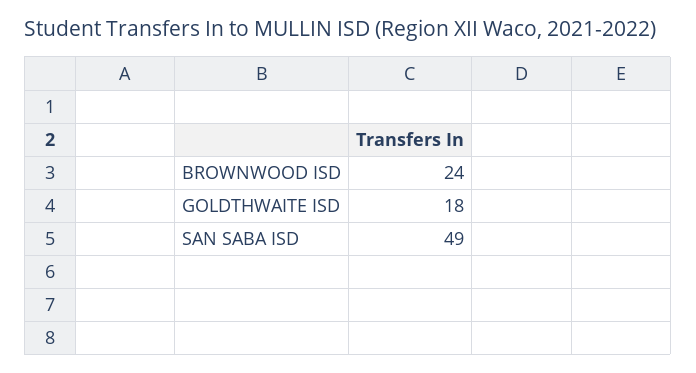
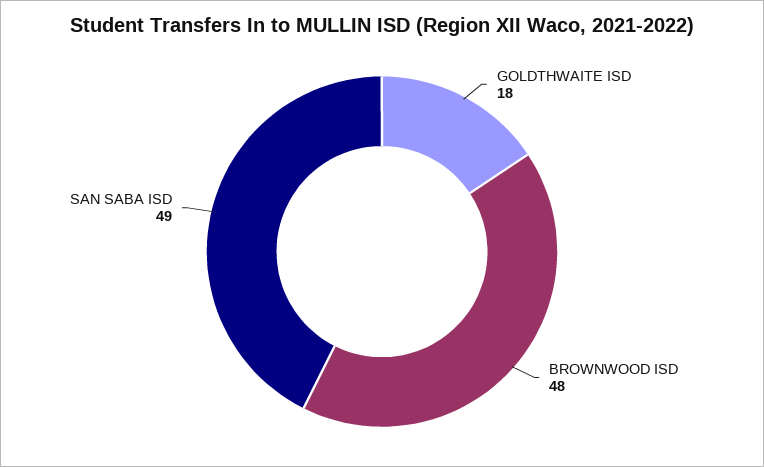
BROWNWOOD ISD: 24 -> 48

